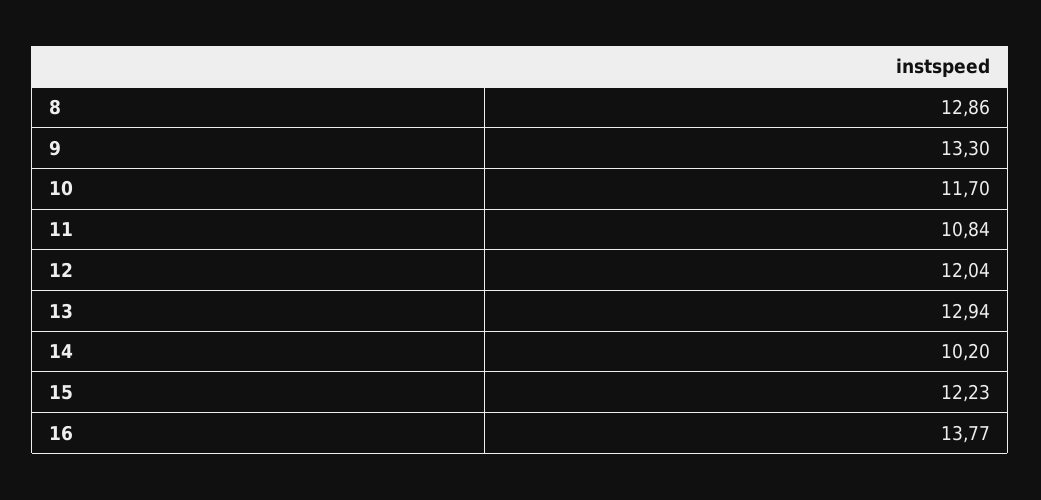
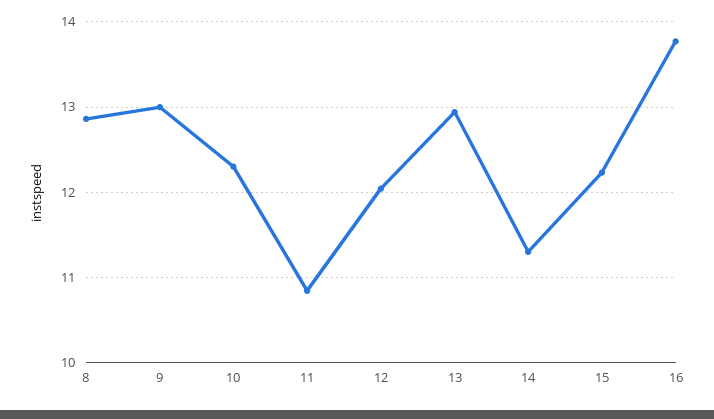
9: 13.3 -> 13
10: 11.7 -> 12.3
14: 10.2 -> 11.3

